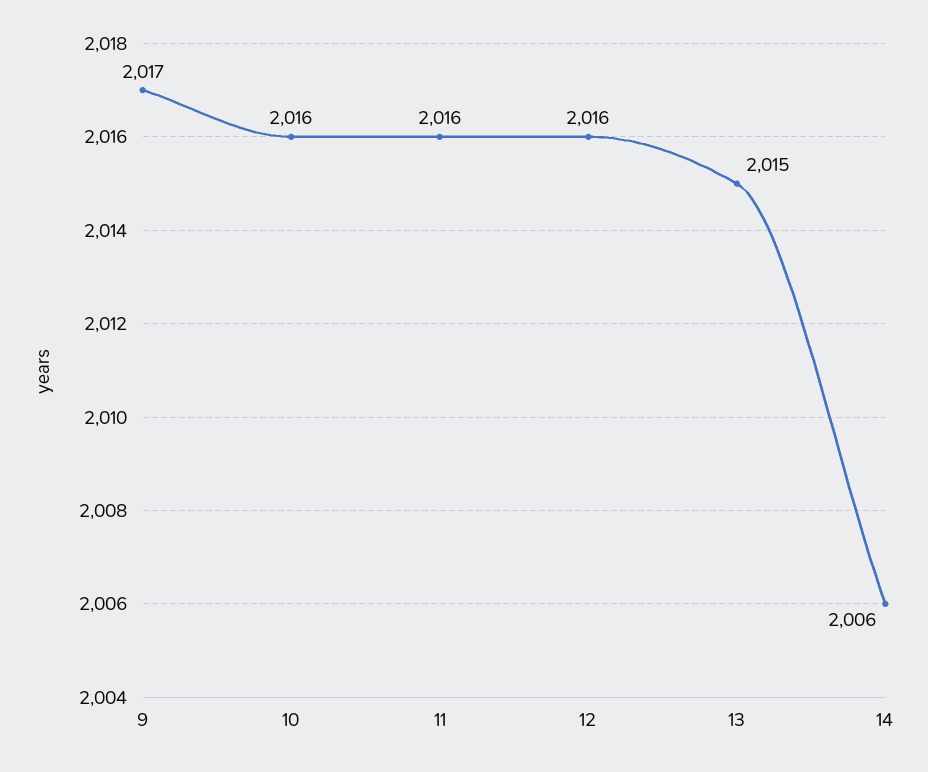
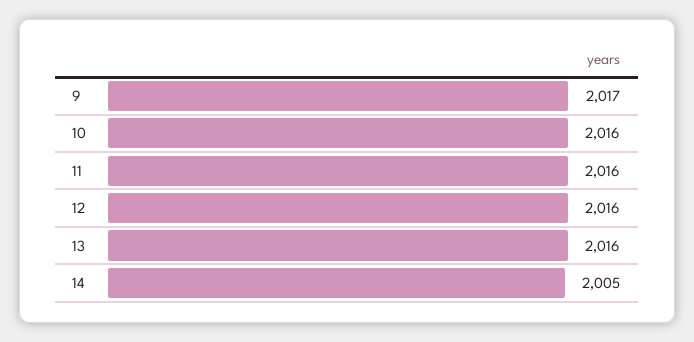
13: 2015 -> 2016
14: 2006 -> 2005

